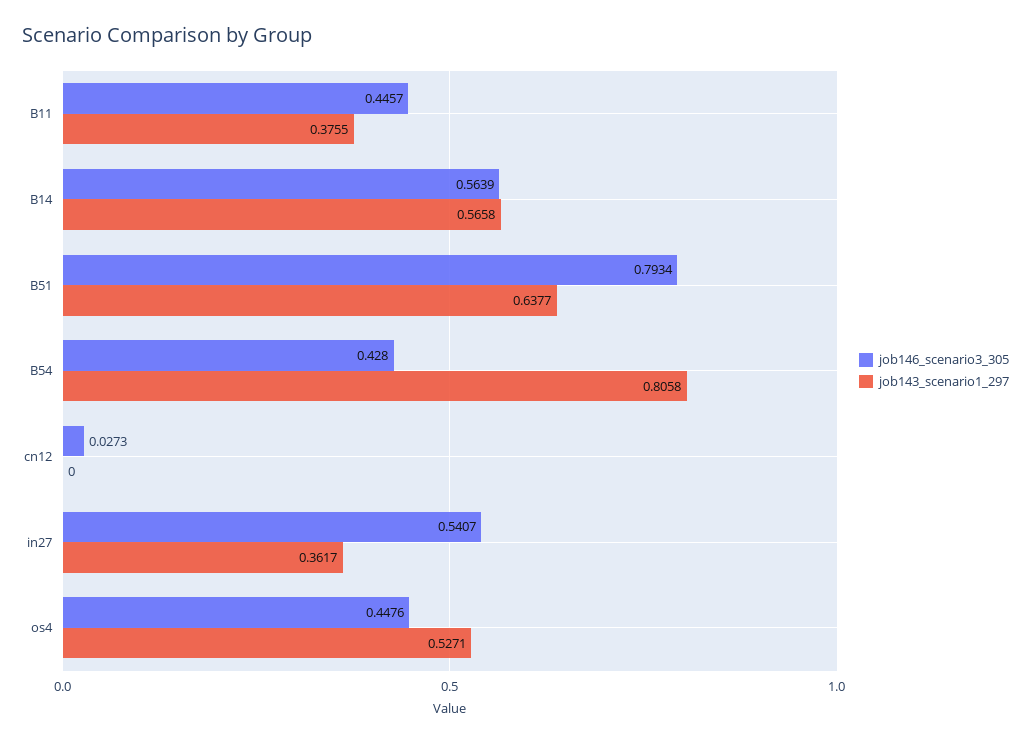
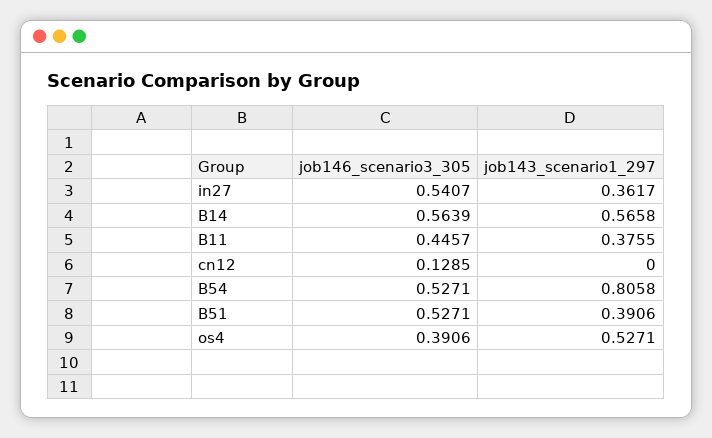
job146_scenario3_305, B51: 0.7934 -> 0.5271
job143_scenario1_297, B51: 0.6377 -> 0.3906
job146_scenario3_305, B54: 0.428 -> 0.5271
job146_scenario3_305, cn12: 0.0273 -> 0.1285
job146_scenario3_305, os4: 0.4476 -> 0.3906

